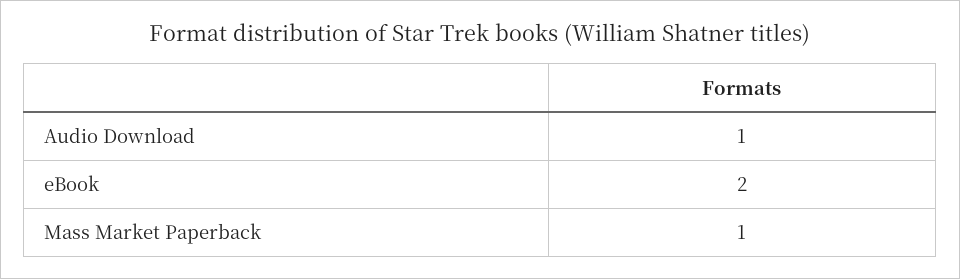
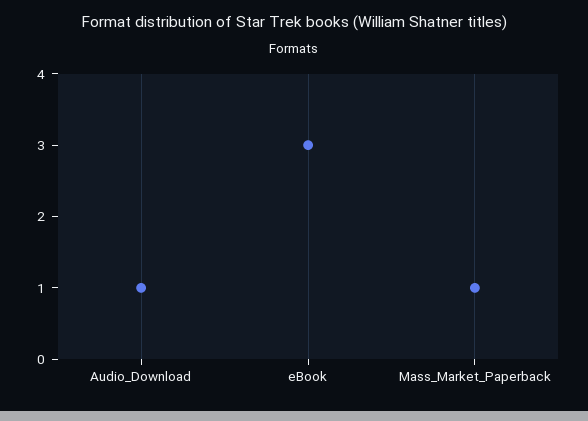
eBook: 2 -> 3

